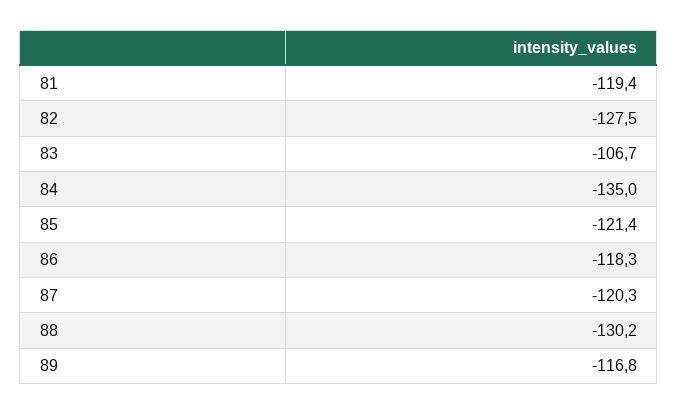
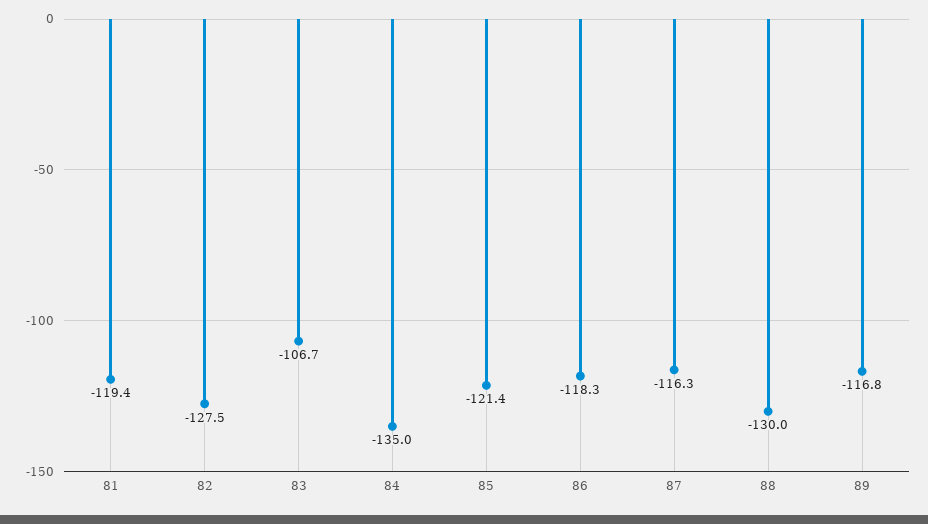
87: -120.3 -> -116.3
88: -130.2 -> -130

